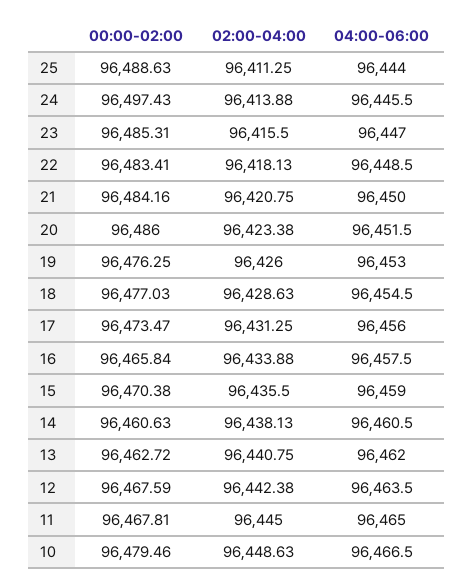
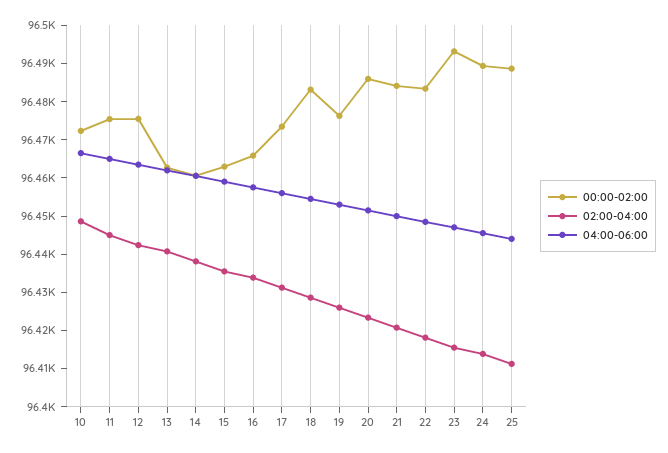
00:00-02:00, 24: 96497.43 -> 96490
00:00-02:00, 23: 96485.31 -> 96492.5
00:00-02:00, 18: 96477.03 -> 96482.5
00:00-02:00, 15: 96470.38 -> 96462.5
00:00-02:00, 12: 96467.59 -> 96475
00:00-02:00, 11: 96467.81 -> 96475
00:00-02:00, 10: 96479.46 -> 96472.5

